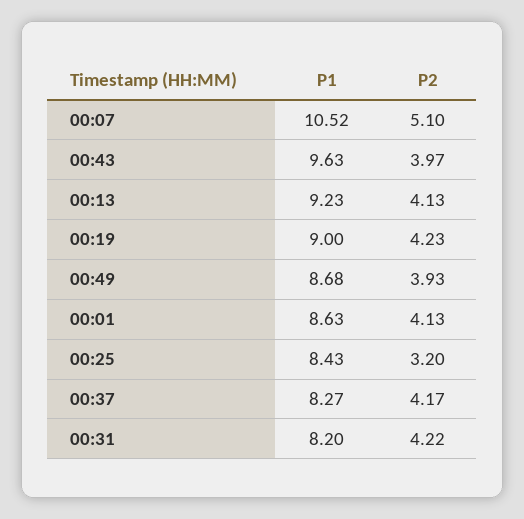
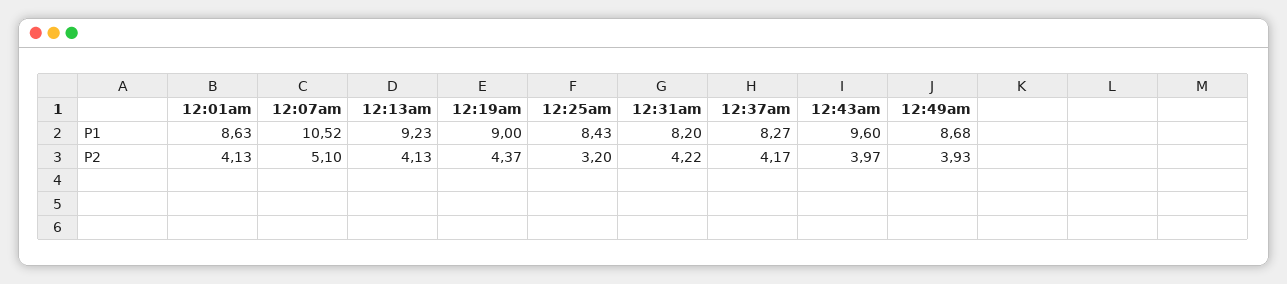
P1, 00:43: 9.63 -> 9.6
P2, 00:19: 4.23 -> 4.37

